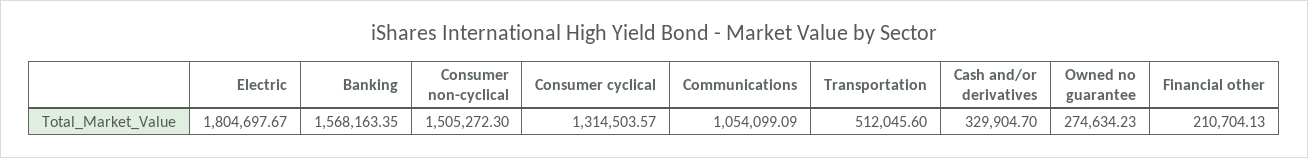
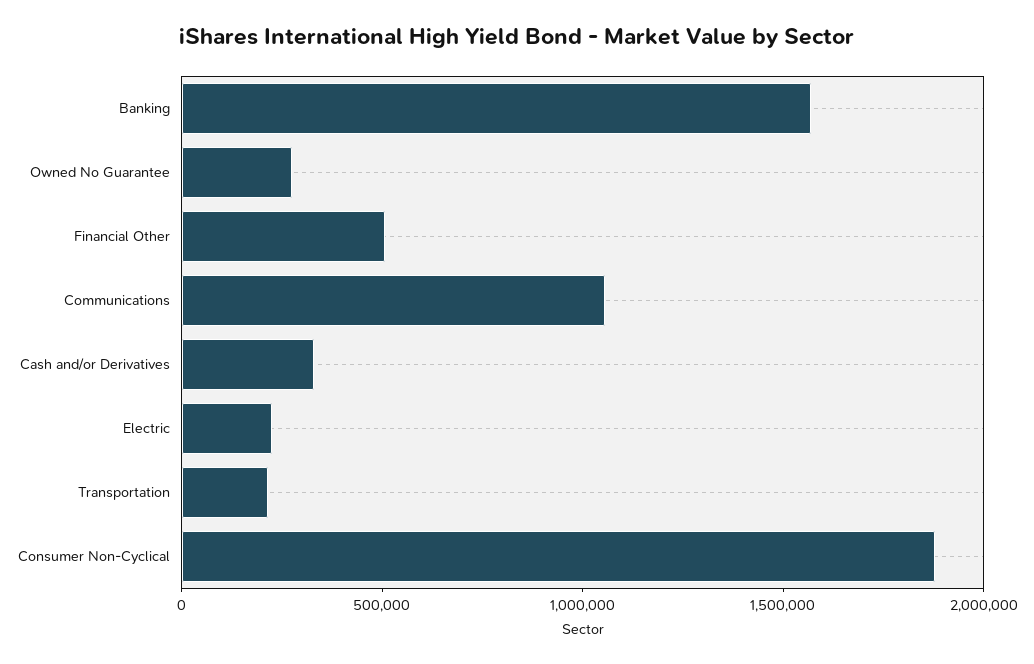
Electric: 1804697.67 -> 200000
Consumer non-cyclical: 1505272.3 -> 1900000
Consumer cyclical: 1314503.57 -> none
Transportation: 512045.6 -> 200000
Financial other: 210704.13 -> 500000

